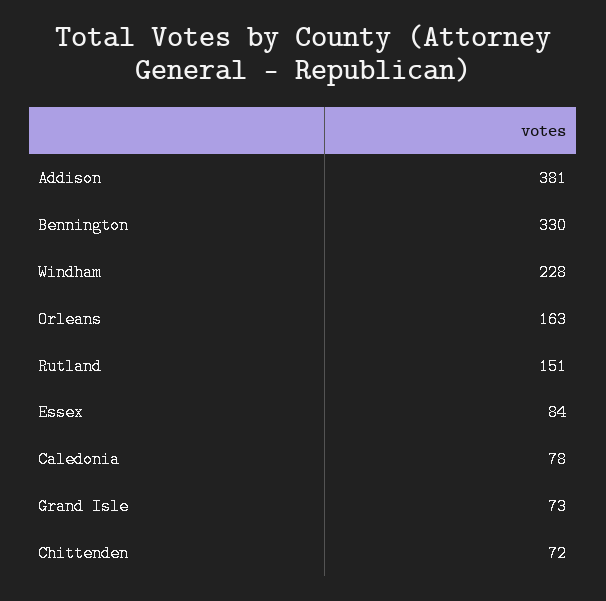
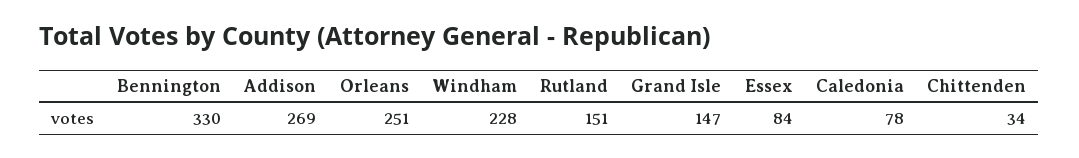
Addison: 381 -> 269
Orleans: 163 -> 251
Grand Isle: 73 -> 147
Chittenden: 72 -> 34

